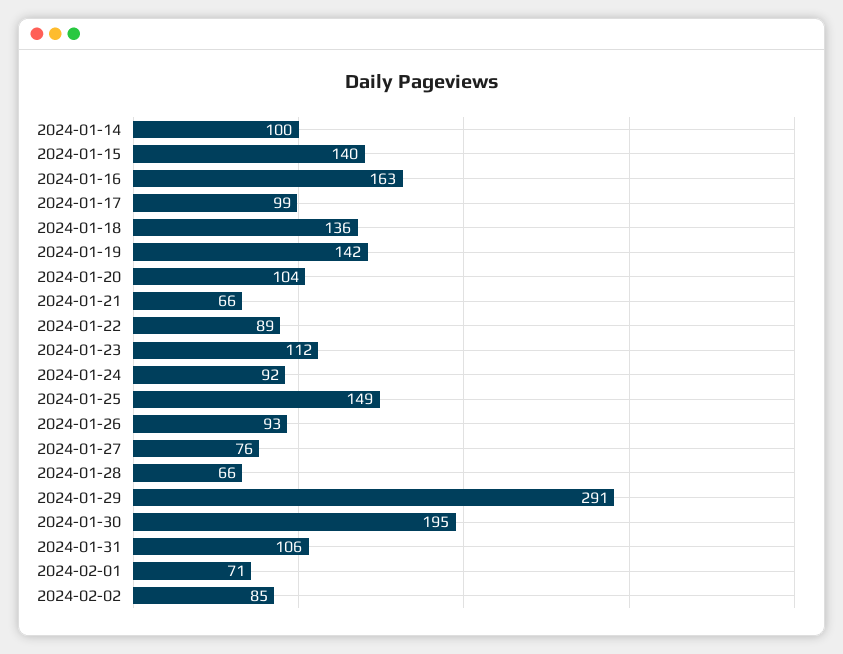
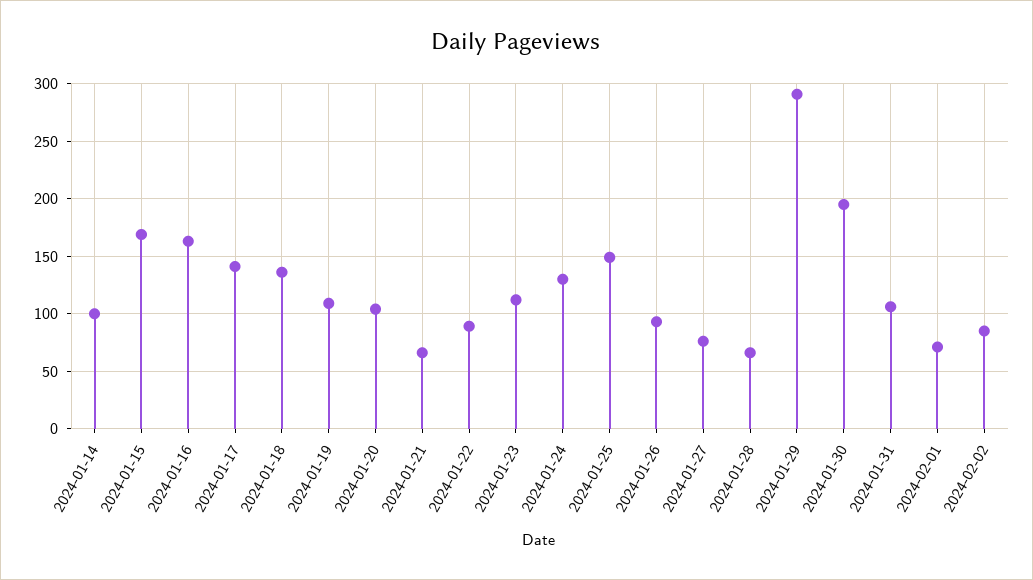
2024-01-15: 140 -> 170
2024-01-17: 99 -> 140
2024-01-19: 142 -> 110
2024-01-24: 92 -> 130

